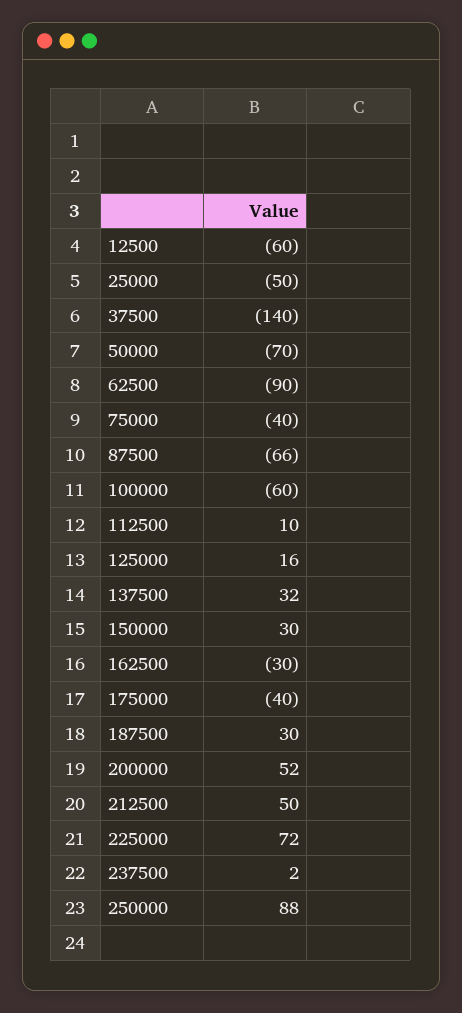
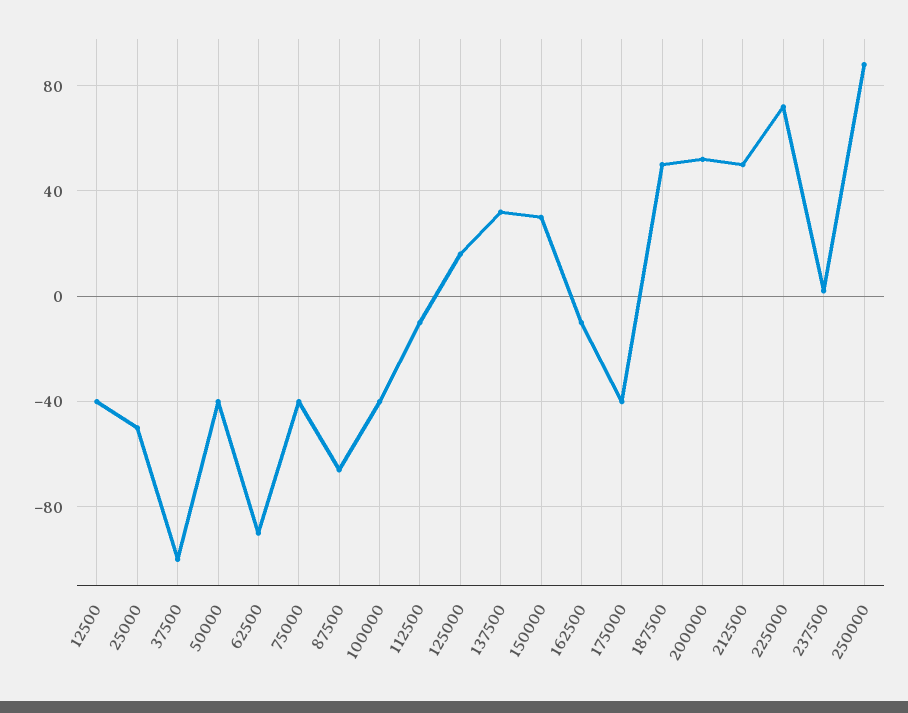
12500: -60 -> -40
37500: -140 -> -100
50000: -70 -> -40
100000: -60 -> -40
112500: 10 -> -10
162500: -30 -> -10
187500: 30 -> 50

